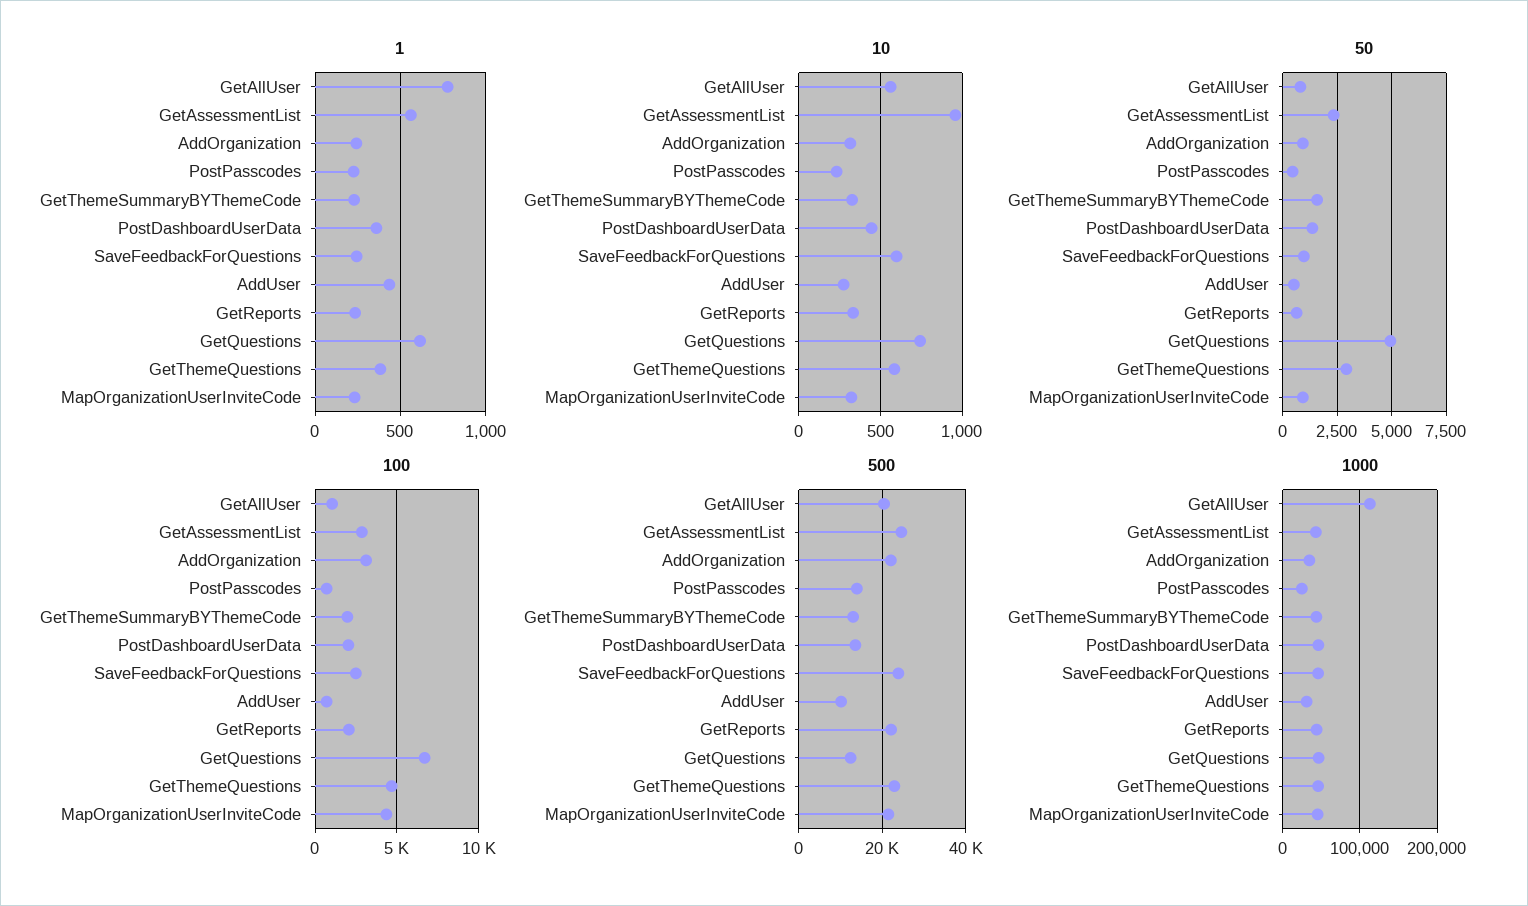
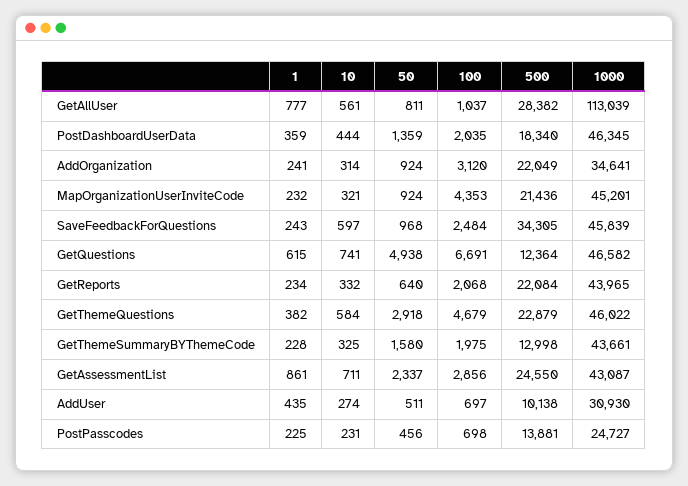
1, GetAssessmentList: 550 -> 861
10, GetAssessmentList: 950 -> 711
500, GetAllUser: 20000 -> 28382
500, PostDashboardUserData: 14000 -> 18340
500, SaveFeedbackForQuestions: 24000 -> 34305

